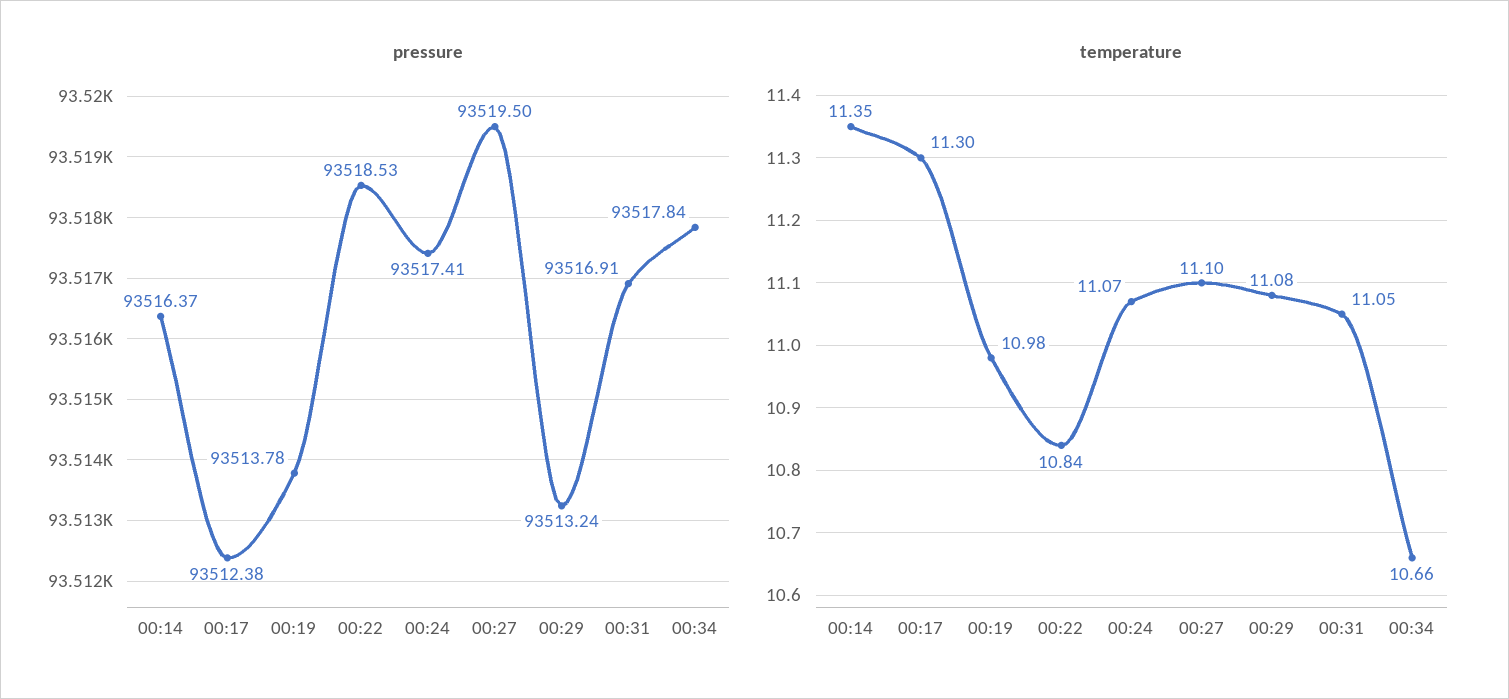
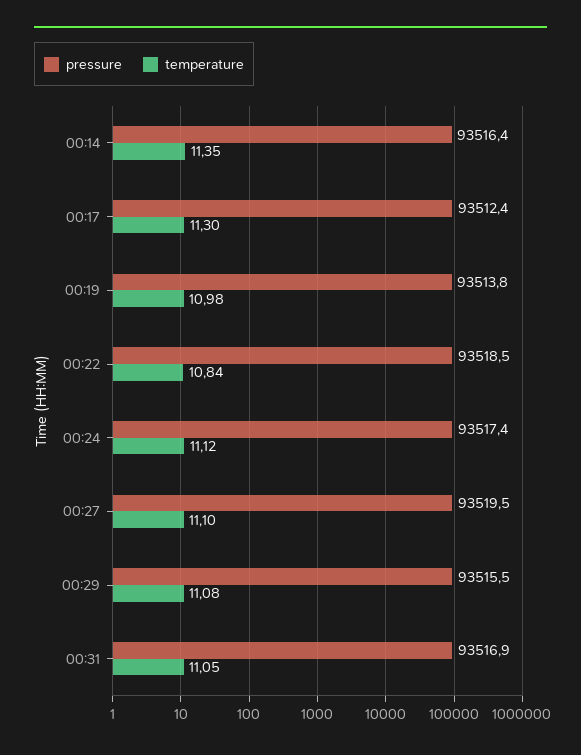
pressure, 00:29: 93513.24 -> 93515.5
pressure, 00:34: 93517.84 -> none
temperature, 00:24: 11.07 -> 11.12
temperature, 00:34: 10.66 -> none

